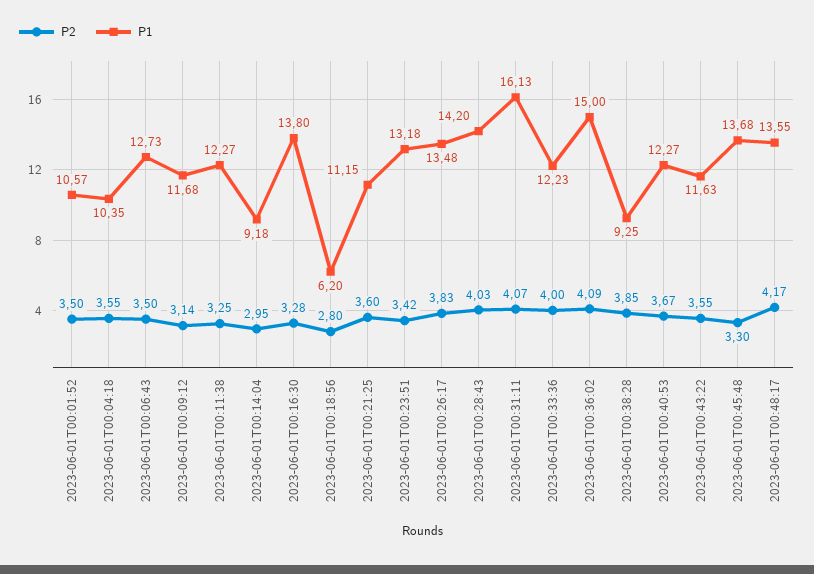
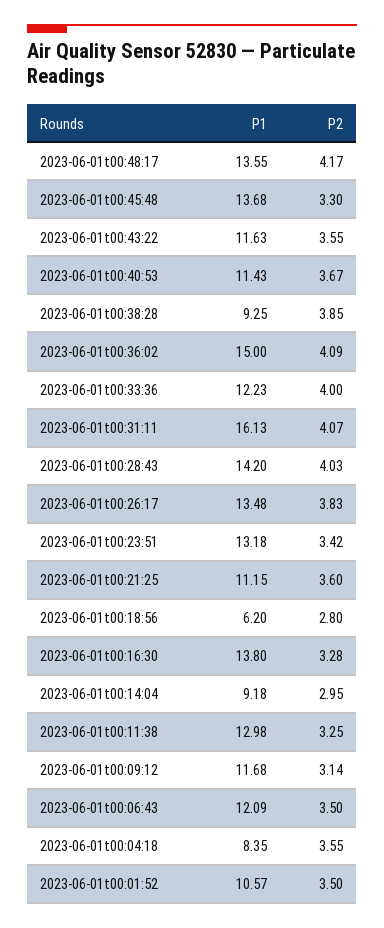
P1, 2023-06-01T00:04:18: 10.35 -> 8.35
P1, 2023-06-01T00:06:43: 12.73 -> 12.09
P1, 2023-06-01T00:11:38: 12.27 -> 12.98
P1, 2023-06-01T00:40:53: 12.27 -> 11.43

